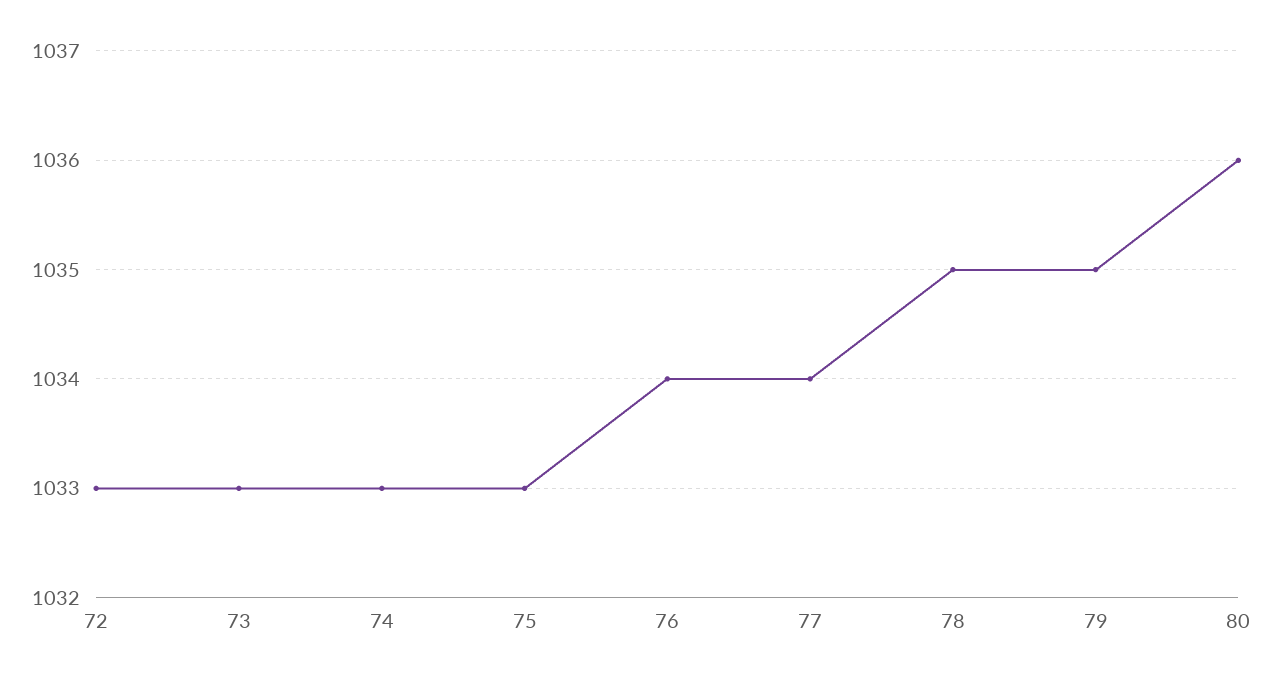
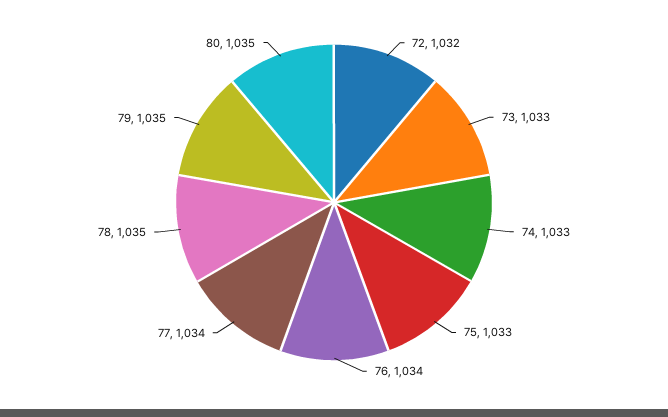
72: 1033 -> 1032
80: 1036 -> 1035

